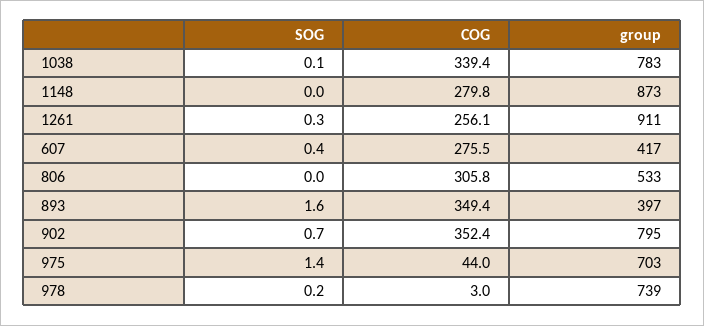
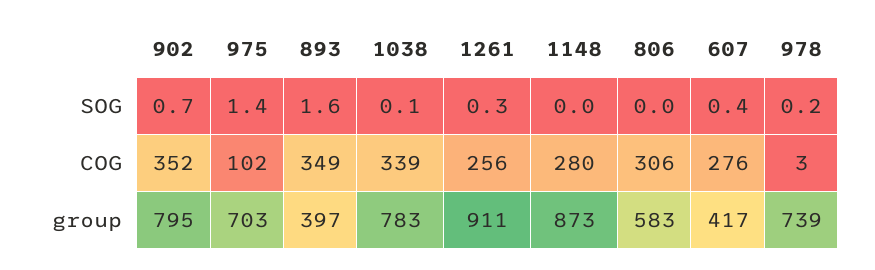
group, 806: 533 -> 583
COG, 975: 44 -> 102

